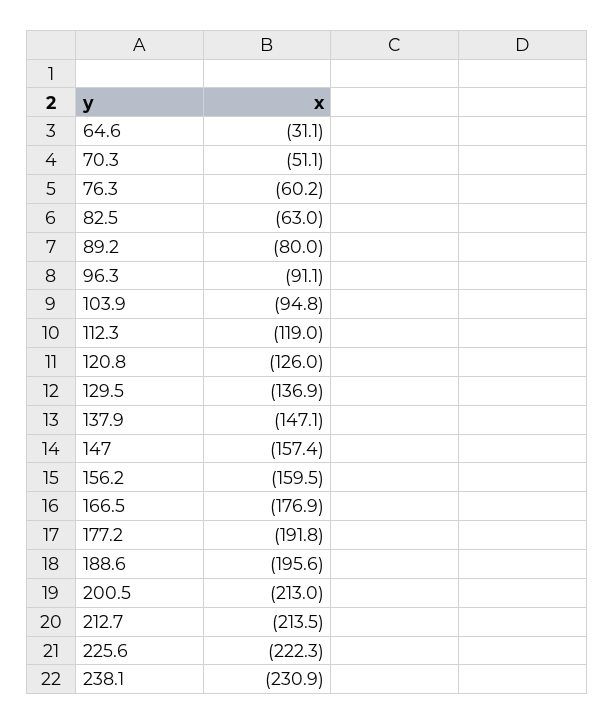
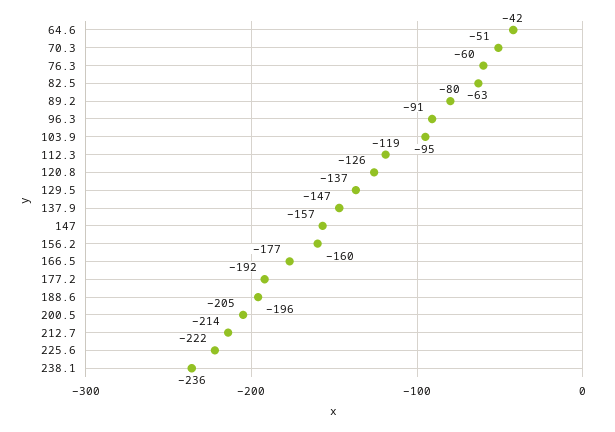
64.6: -31.1 -> -42
200.5: -213 -> -205
238.1: -230.9 -> -236

